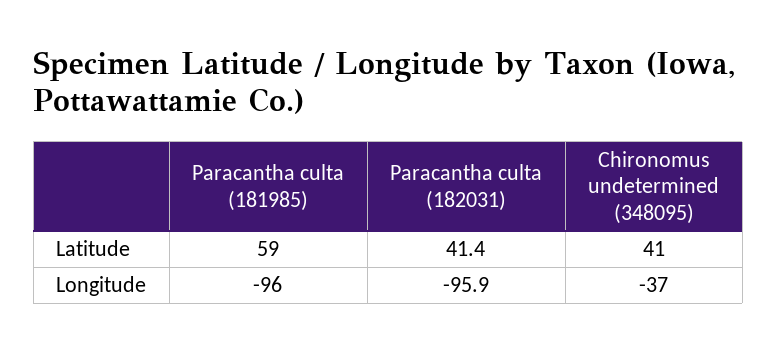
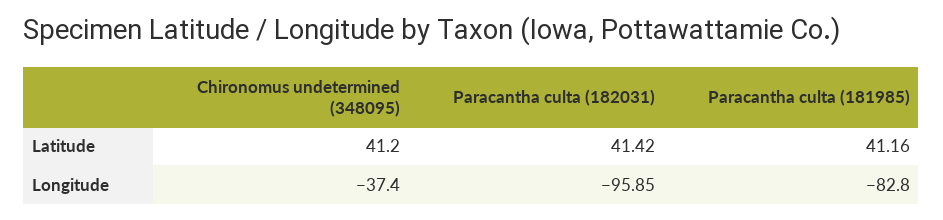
Paracantha culta (181985), Latitude: 59 -> 41.16
Paracantha culta (181985), Longitude: -96 -> -82.8

